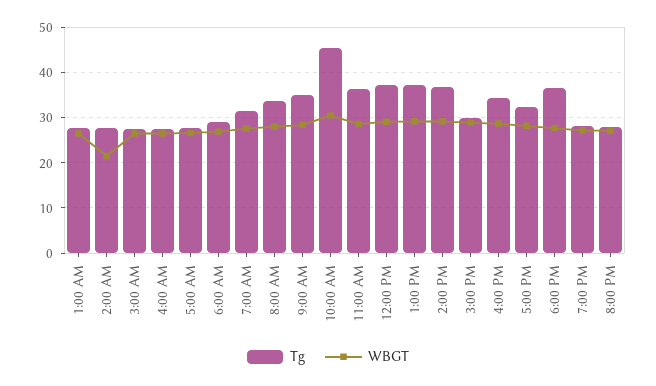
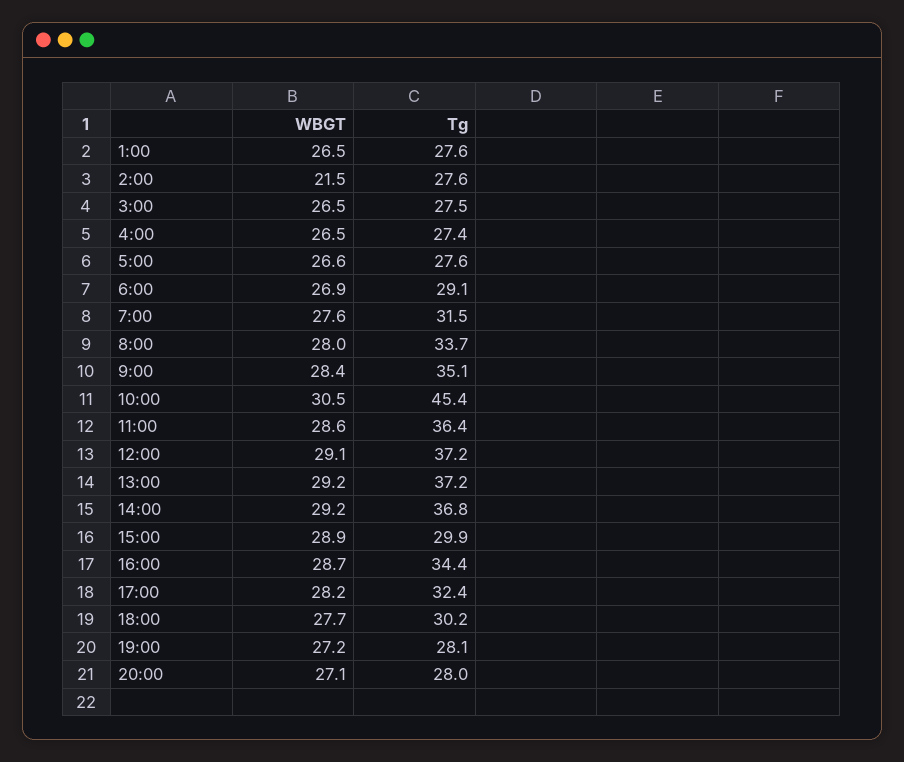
Tg, 6:00 PM: 36 -> 30.2

